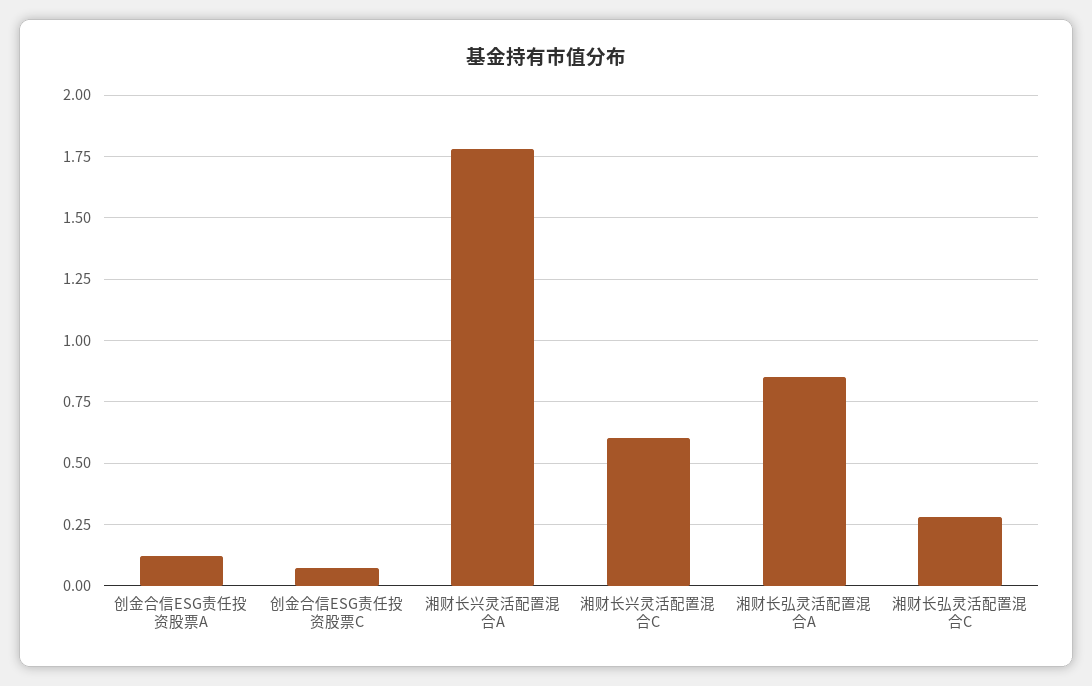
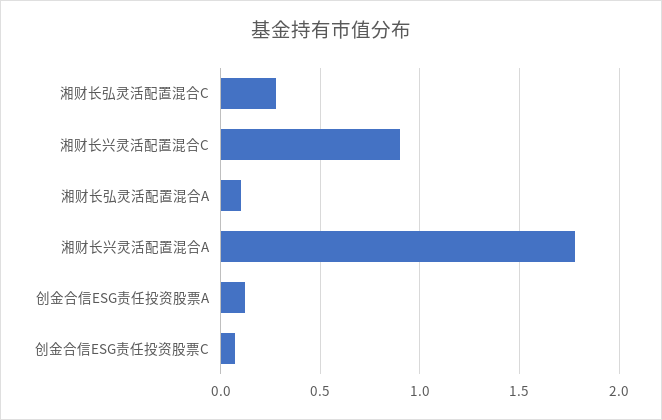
湘财长兴灵活配置混合C: 0.6 -> 0.9
湘财长弘灵活配置混合A: 0.85 -> 0.1

